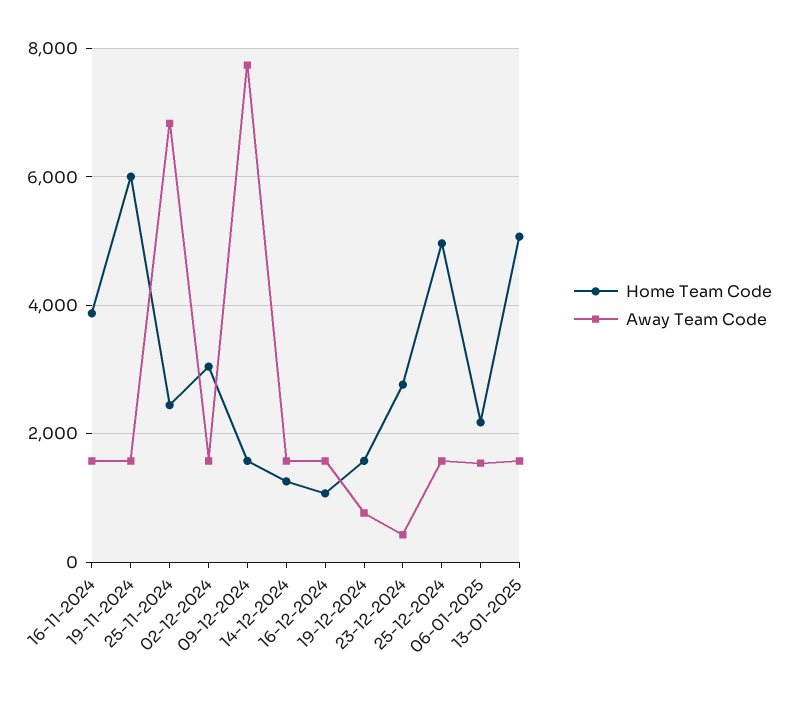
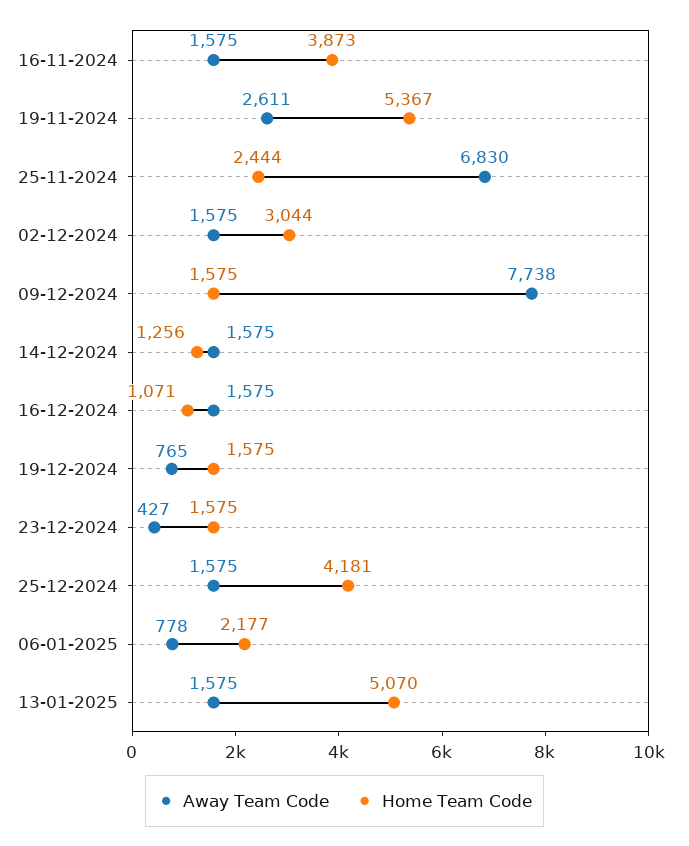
Home Team Code, 19-11-2024: 6000 -> 5367
Away Team Code, 19-11-2024: 1600 -> 2611
Home Team Code, 23-12-2024: 2800 -> 1575
Home Team Code, 25-12-2024: 5000 -> 4181
Away Team Code, 06-01-2025: 1600 -> 778

